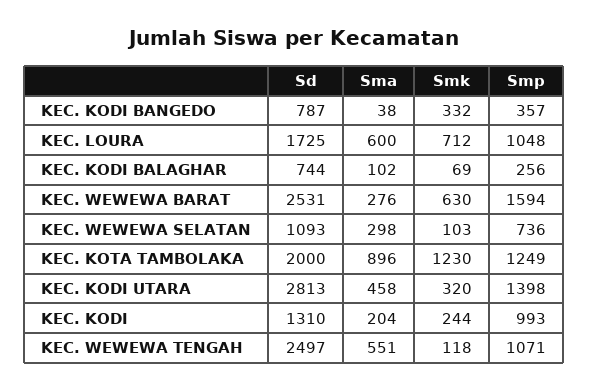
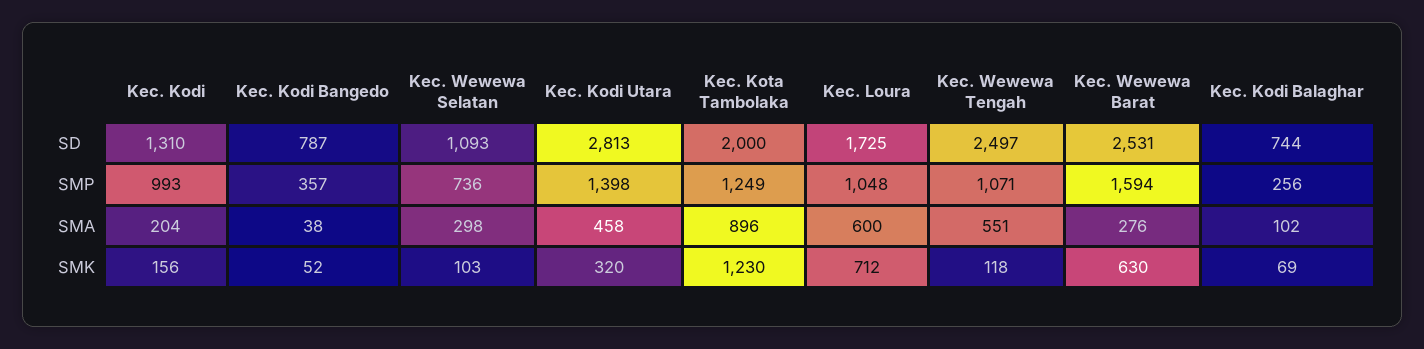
Smk, KEC. KODI BANGEDO: 332 -> 52
Smk, KEC. KODI: 244 -> 156

